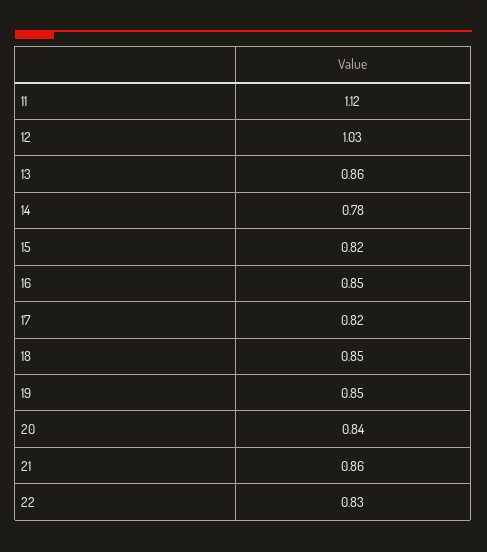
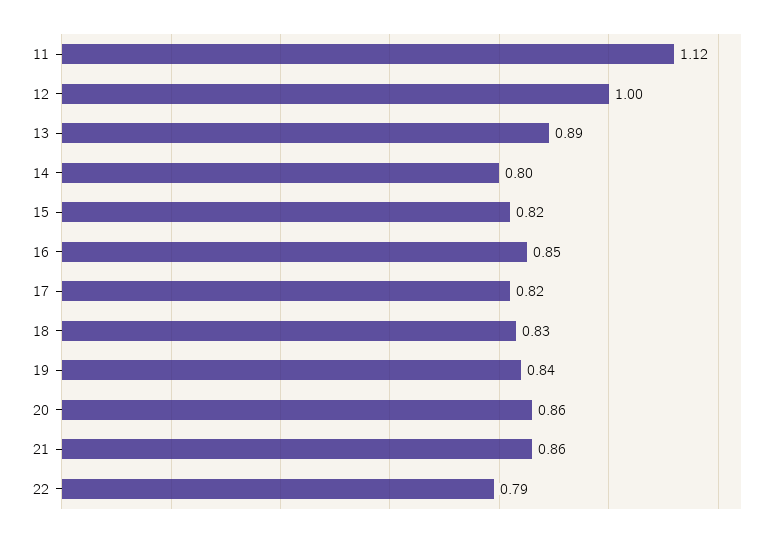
12: 1.03 -> 1
13: 0.86 -> 0.89
14: 0.78 -> 0.8
18: 0.85 -> 0.83
19: 0.85 -> 0.84
20: 0.84 -> 0.86
22: 0.83 -> 0.79

